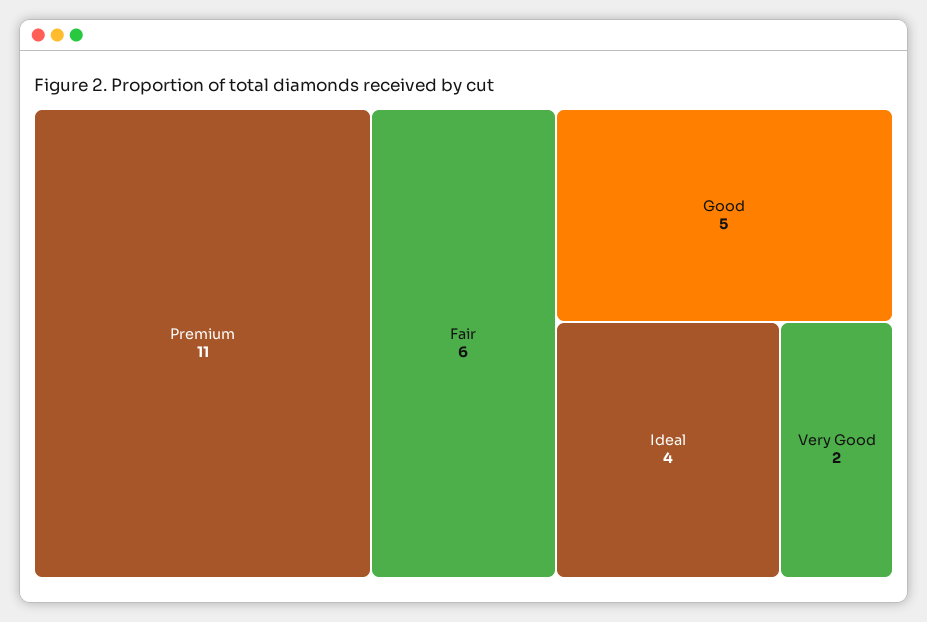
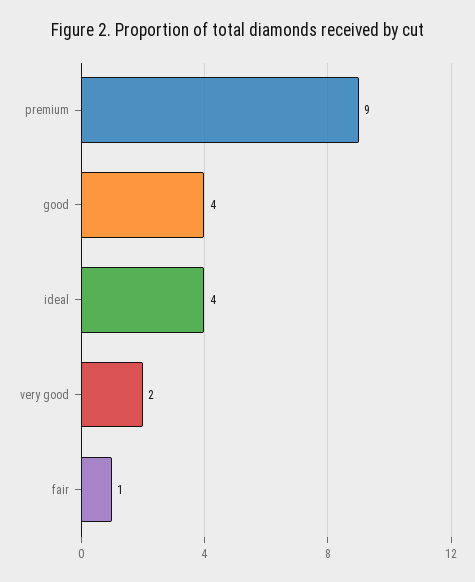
Premium: 11 -> 9
Fair: 6 -> 1
Good: 5 -> 4

